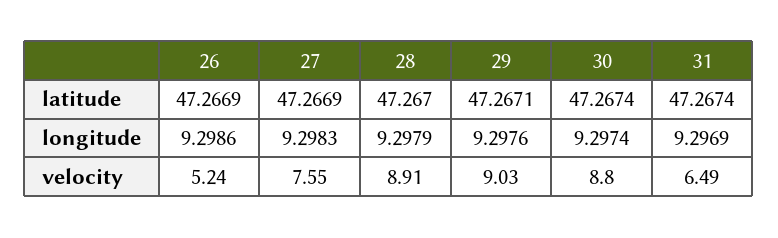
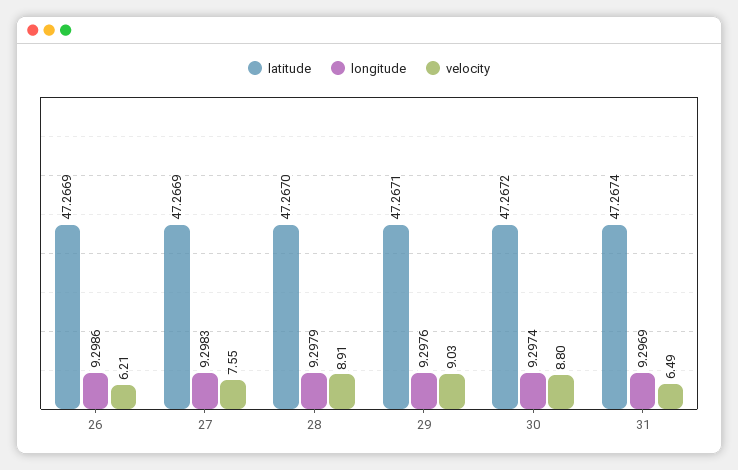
latitude, 30: 47.2674 -> 47.2672
velocity, 26: 5.24 -> 6.21

